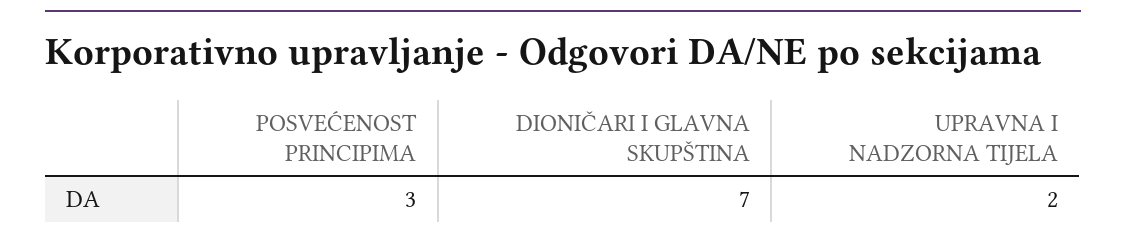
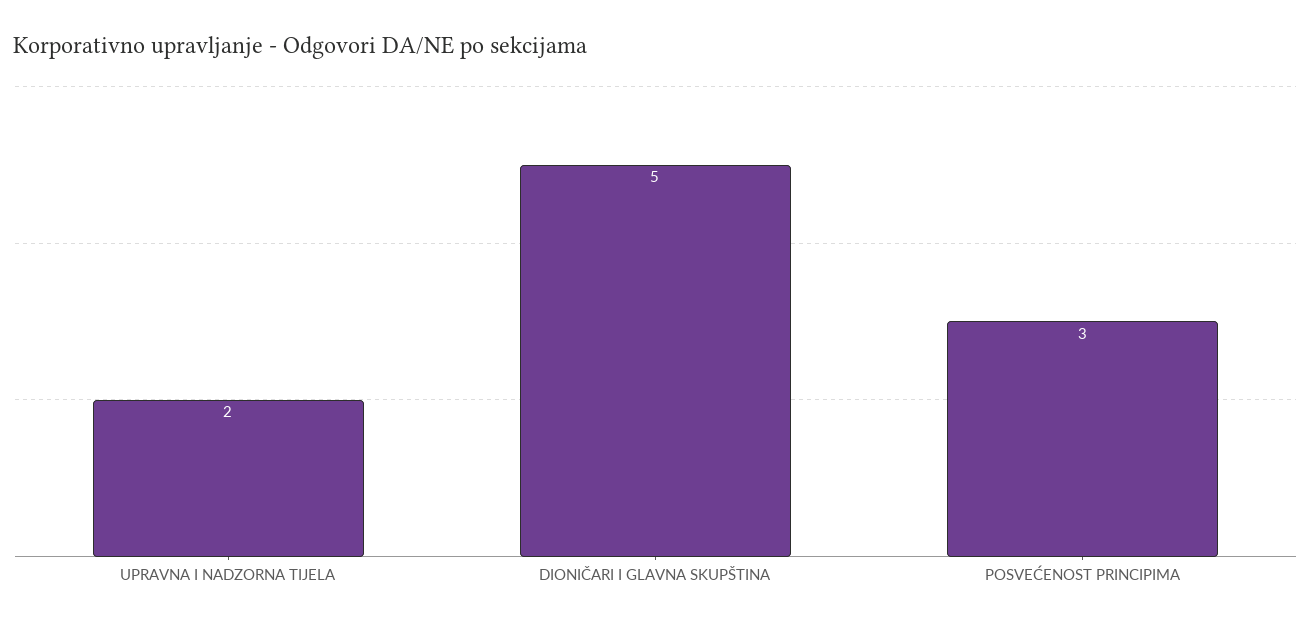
DIONIČARI I GLAVNA SKUPŠTINA: 7 -> 5

